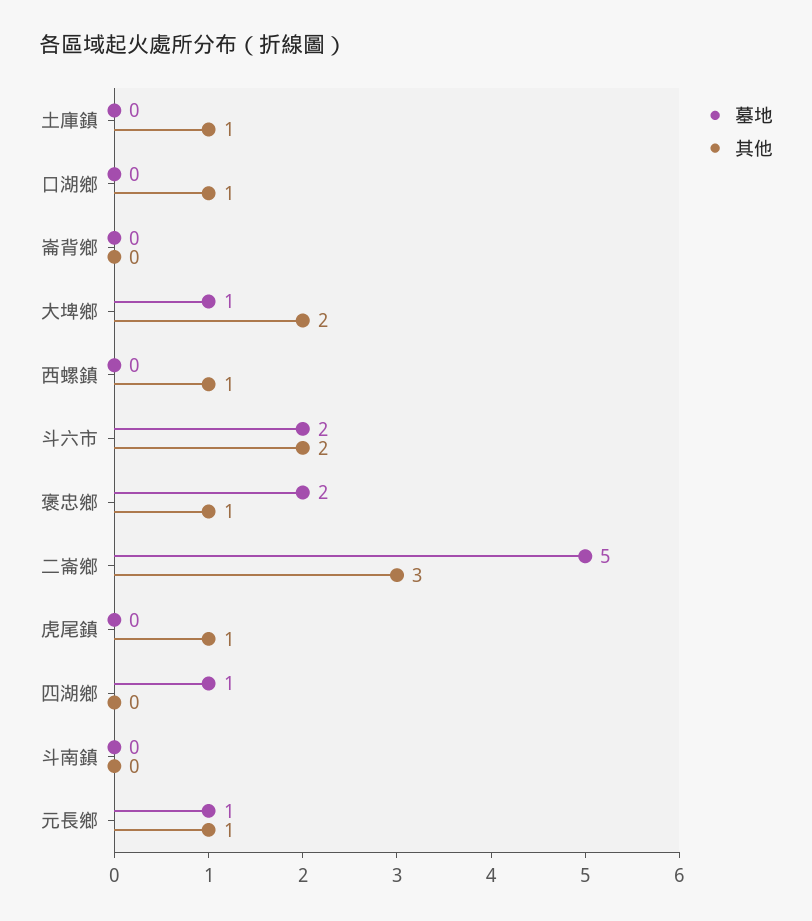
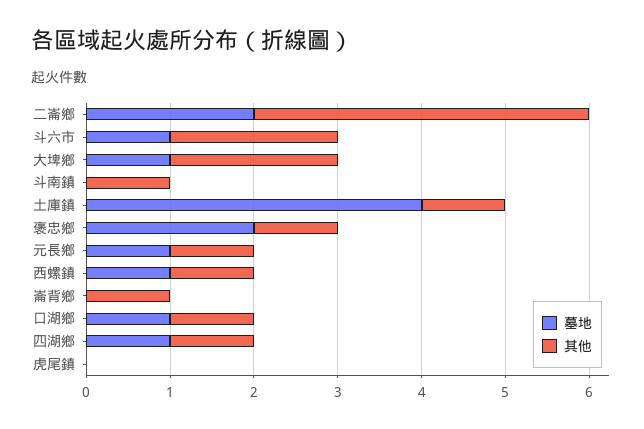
墓地, 土庫鎮: 0 -> 4
墓地, 口湖鄉: 0 -> 1
其他, 崙背鄉: 0 -> 1
墓地, 西螺鎮: 0 -> 1
墓地, 斗六市: 2 -> 1
墓地, 二崙鄉: 5 -> 2
其他, 二崙鄉: 3 -> 4
其他, 虎尾鎮: 1 -> 0
其他, 四湖鄉: 0 -> 1
其他, 斗南鎮: 0 -> 1

